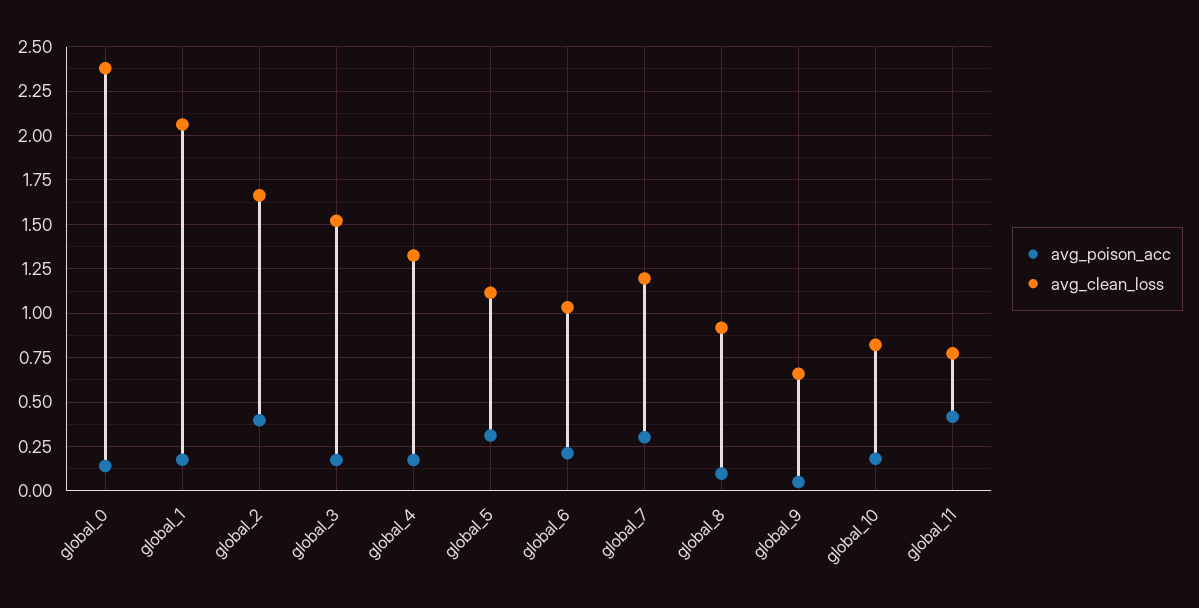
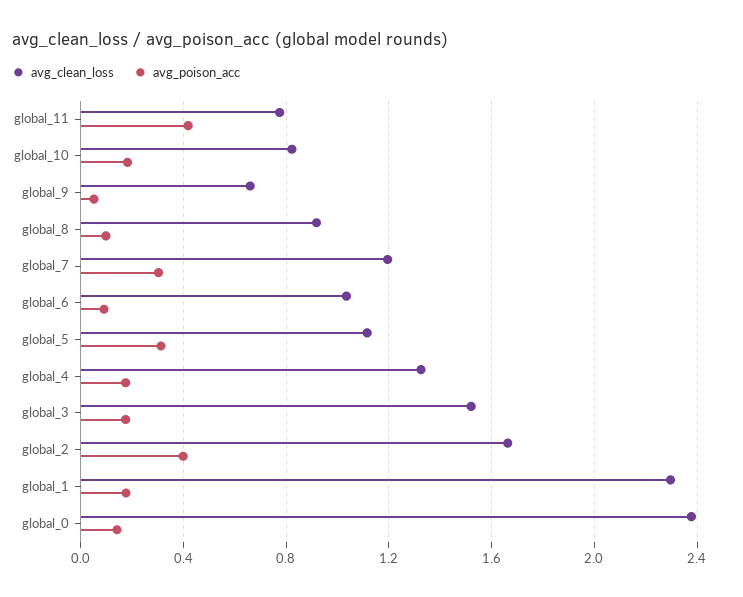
avg_clean_loss, global_1: 2.05 -> 2.3
avg_poison_acc, global_6: 0.2 -> 0.1

